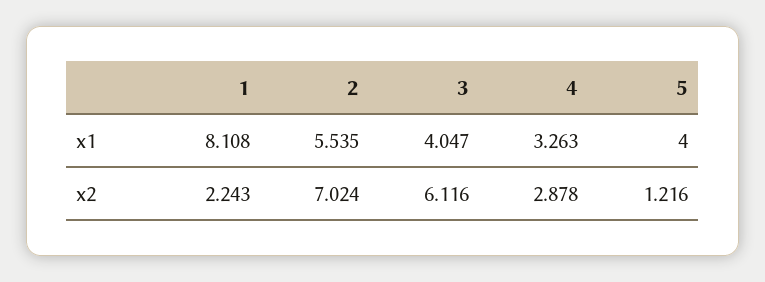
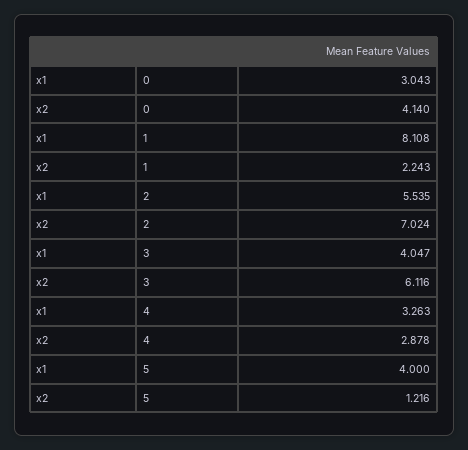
0, x1: none -> 3.043
0, x2: none -> 4.14

